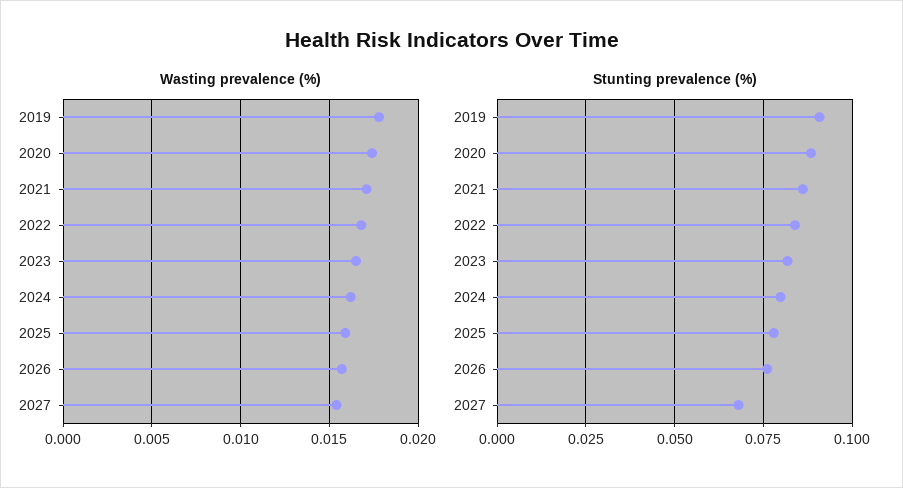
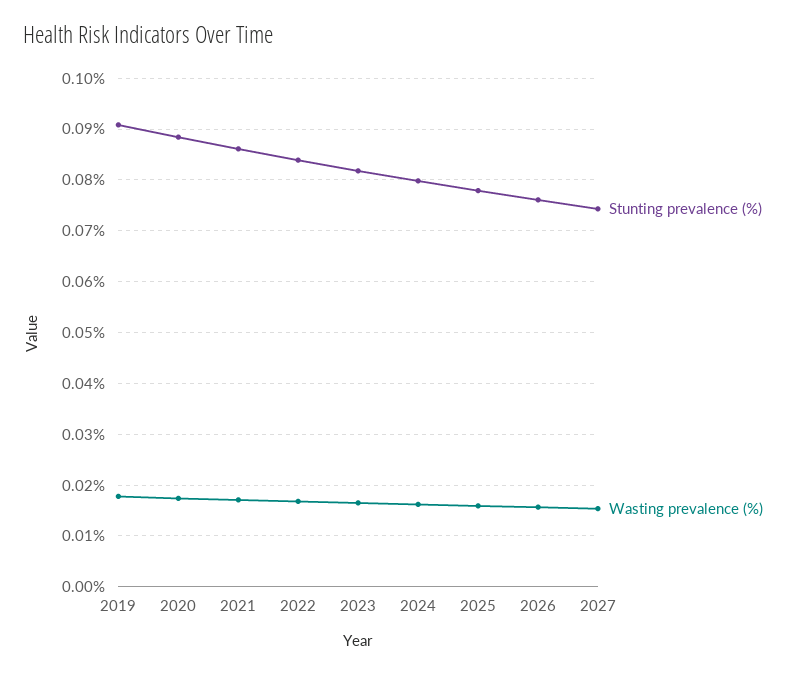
Stunting prevalence (%), 2027: 0.0675 -> 0.074

